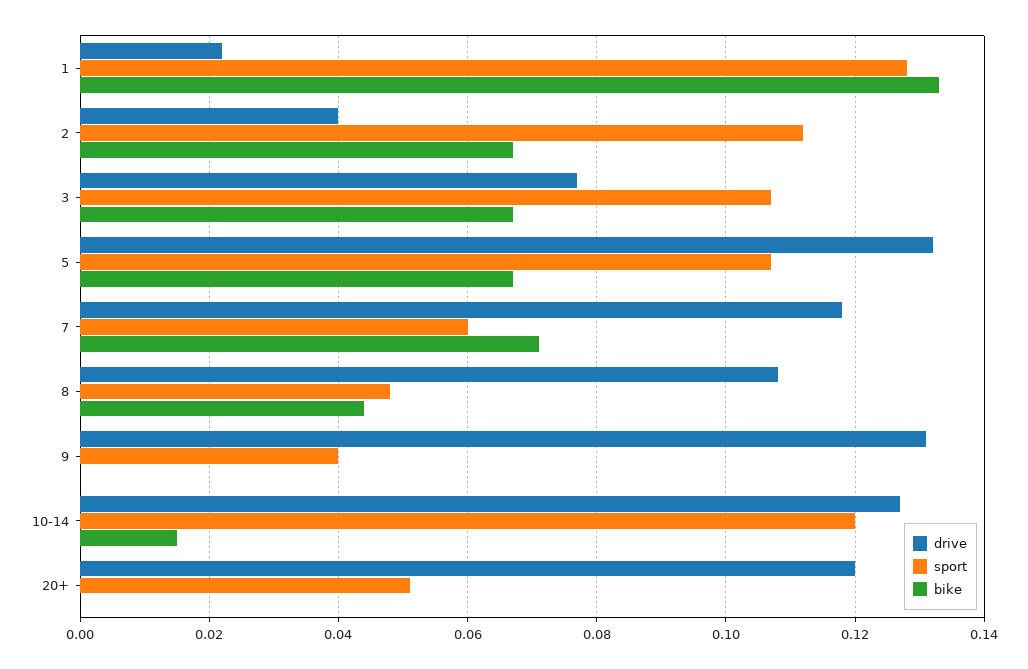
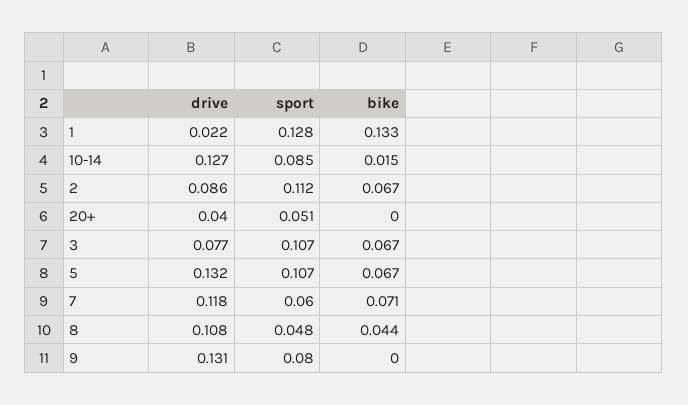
drive, 2: 0.04 -> 0.086
sport, 9: 0.04 -> 0.08
sport, 10-14: 0.12 -> 0.085
drive, 20+: 0.12 -> 0.04

